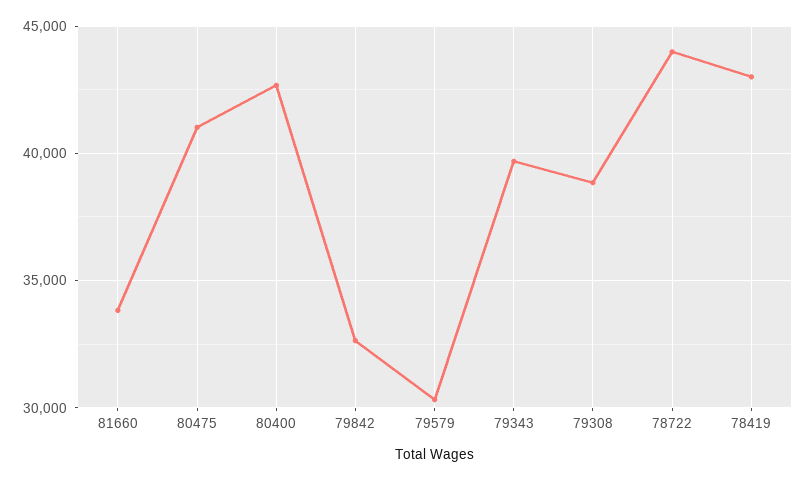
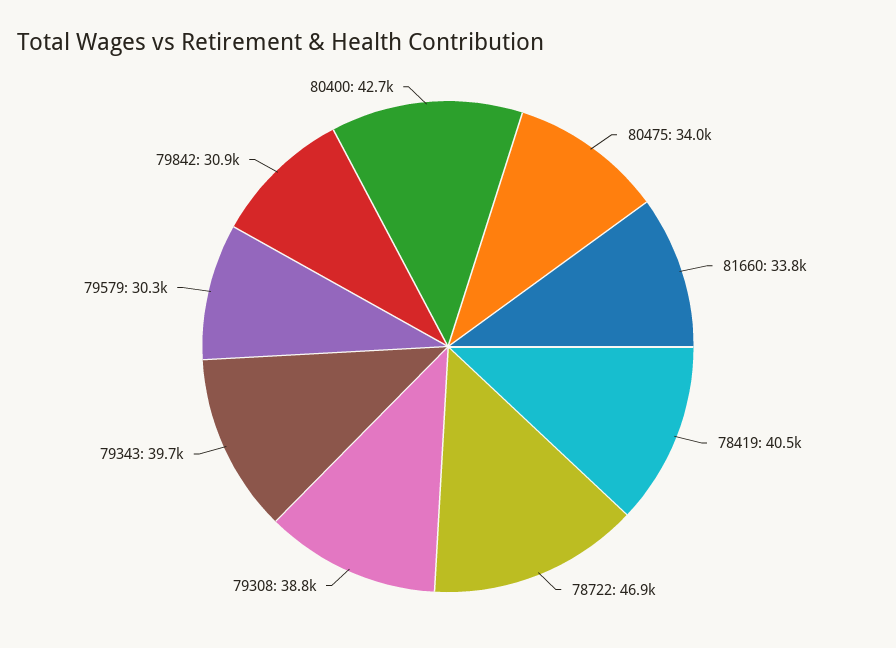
80475: 41000 -> 34000
79842: 32500 -> 30900
78722: 44000 -> 46900
78419: 43000 -> 40500

